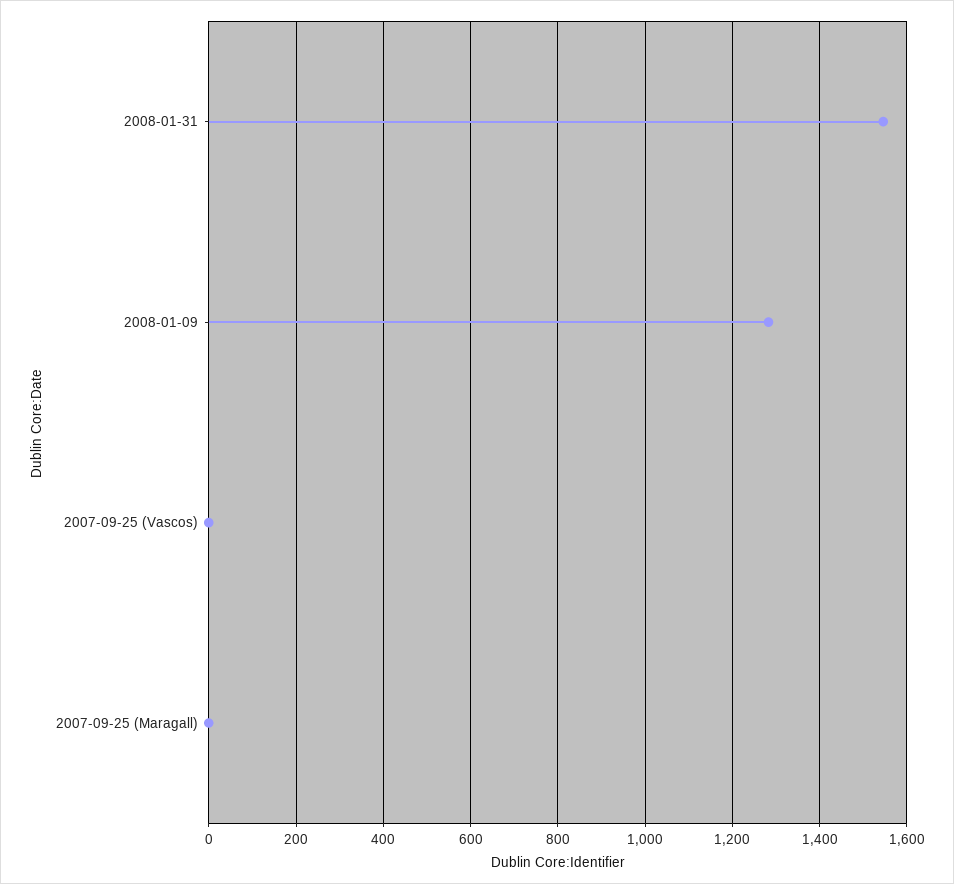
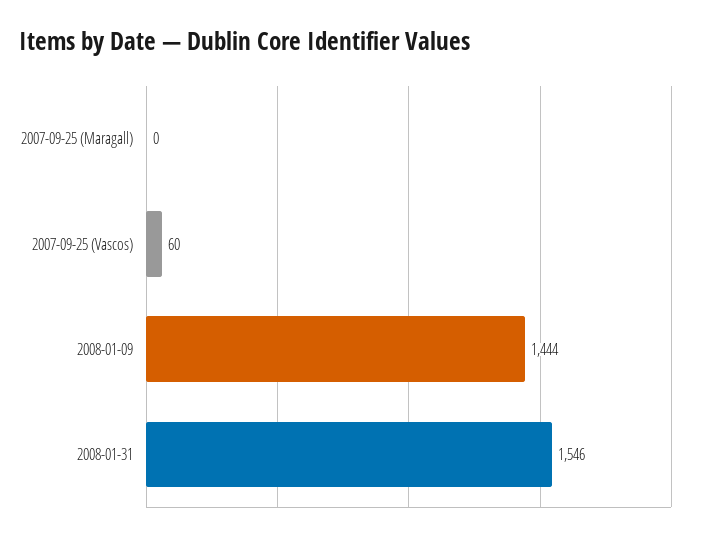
2008-01-09: 1280 -> 1444
2007-09-25 (Vascos): 0 -> 60

